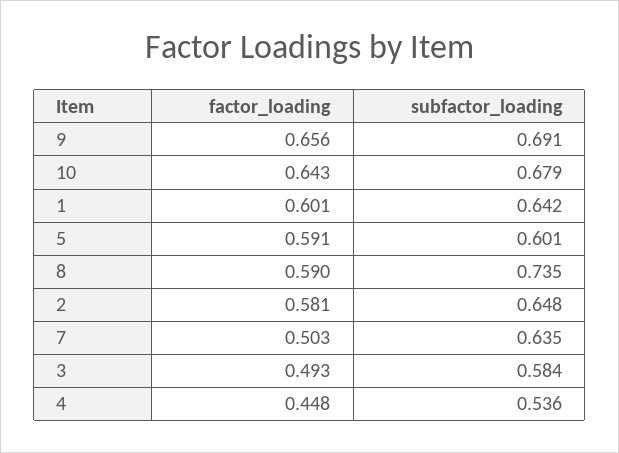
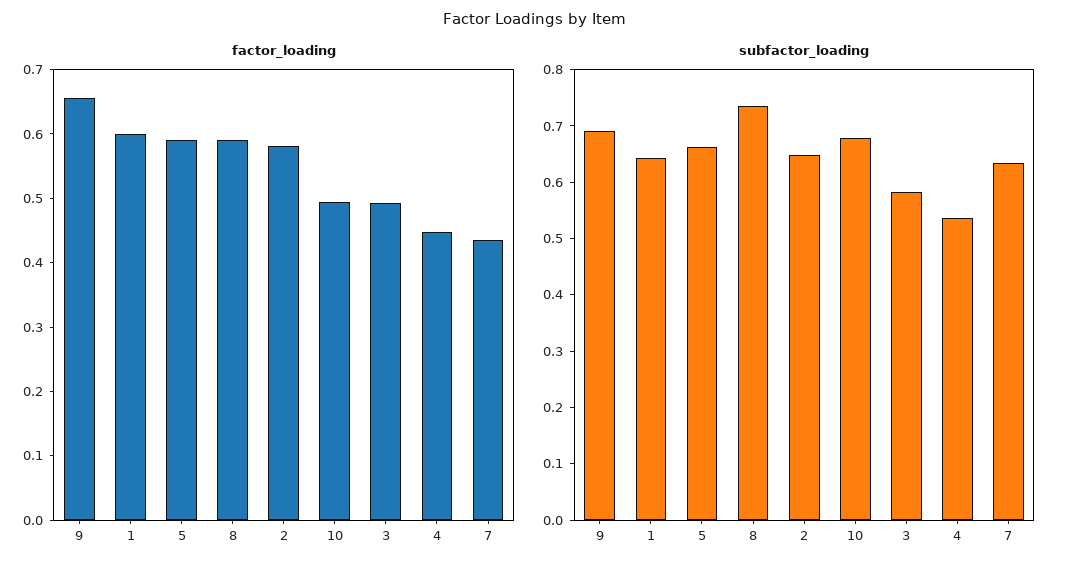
factor_loading, 10: 0.643 -> 0.5
subfactor_loading, 5: 0.601 -> 0.66
factor_loading, 7: 0.503 -> 0.44

